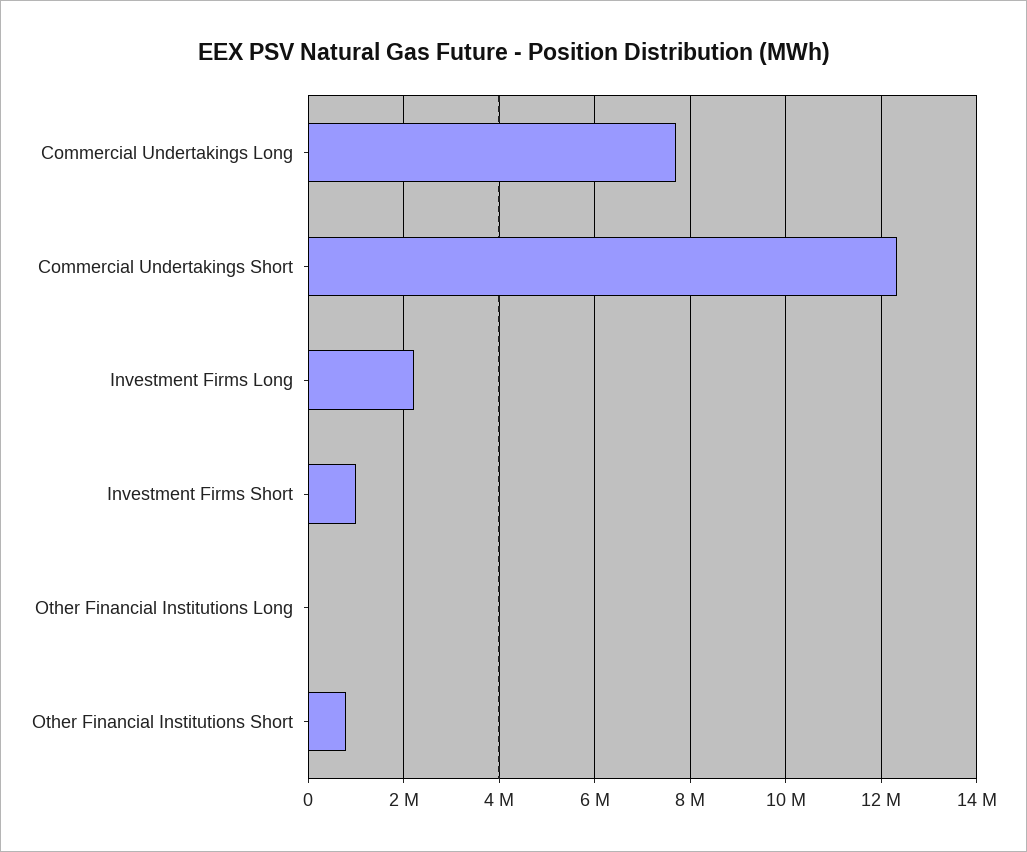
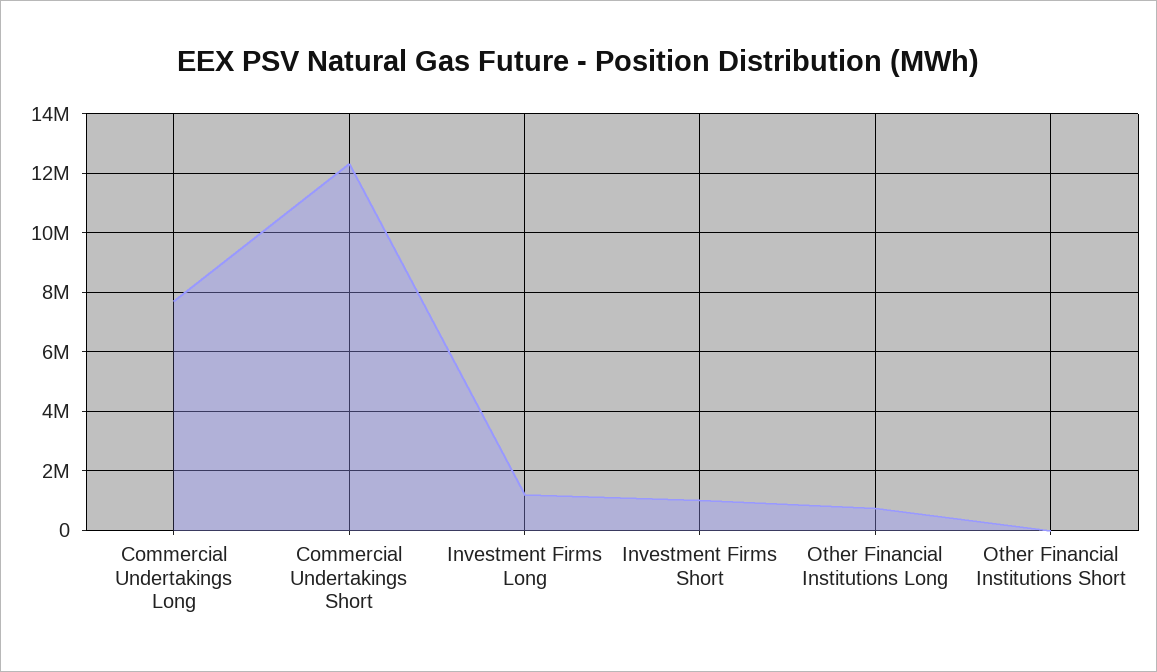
Investment Firms Long: 2200000 -> 1250000
Other Financial Institutions Long: 0 -> 750000
Other Financial Institutions Short: 800000 -> 0

